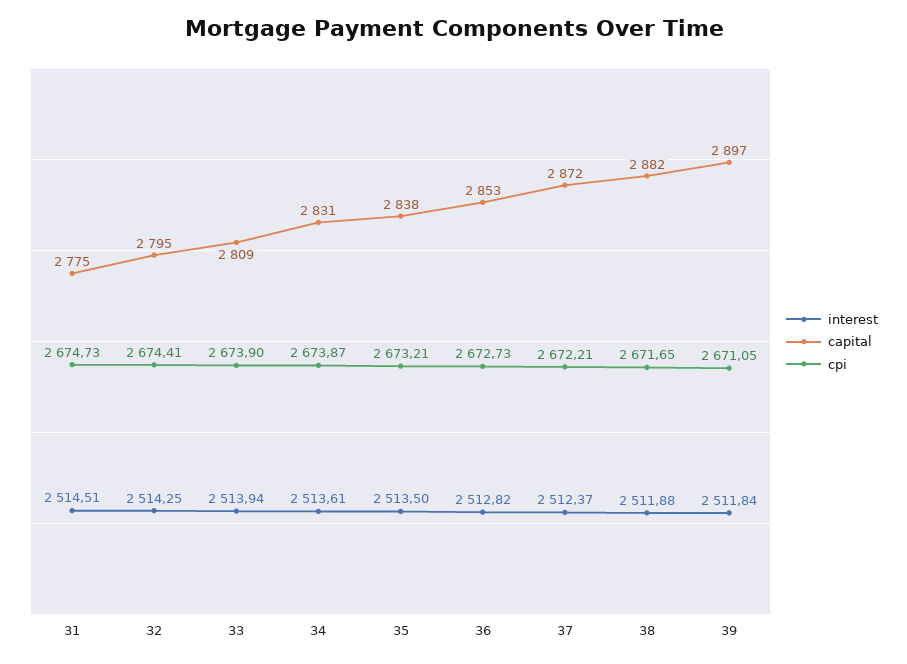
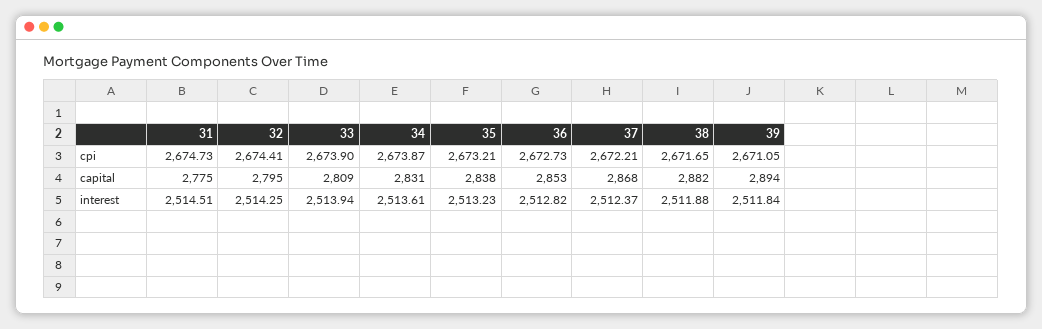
interest, 35: 2513.5 -> 2513.23
capital, 37: 2872 -> 2868
capital, 39: 2897 -> 2894

